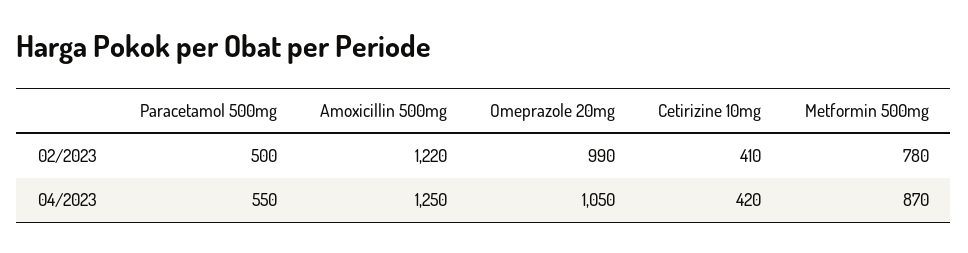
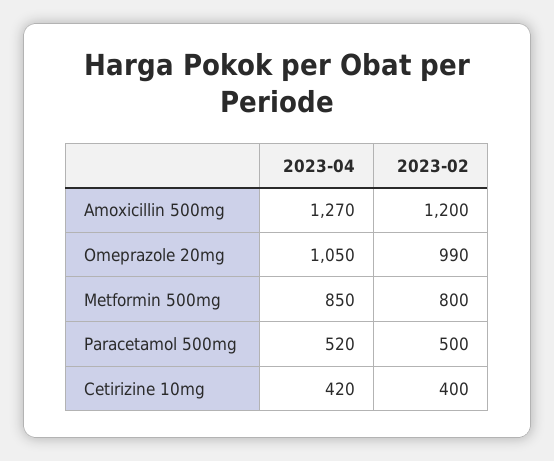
Amoxicillin 500mg, 02/2023: 1220 -> 1200
Cetirizine 10mg, 02/2023: 410 -> 400
Metformin 500mg, 02/2023: 780 -> 800
Paracetamol 500mg, 04/2023: 550 -> 520
Amoxicillin 500mg, 04/2023: 1250 -> 1270
Metformin 500mg, 04/2023: 870 -> 850

